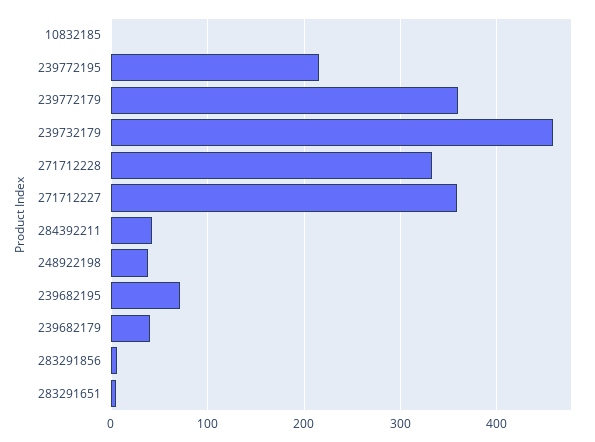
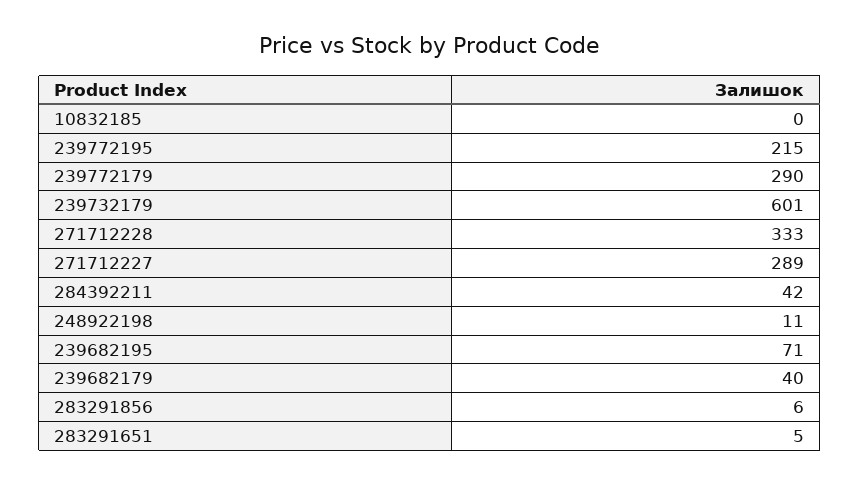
239772179: 360 -> 290
239732179: 460 -> 601
271712227: 360 -> 289
248922198: 40 -> 11

